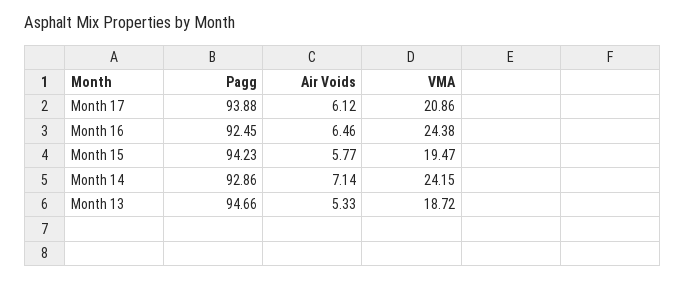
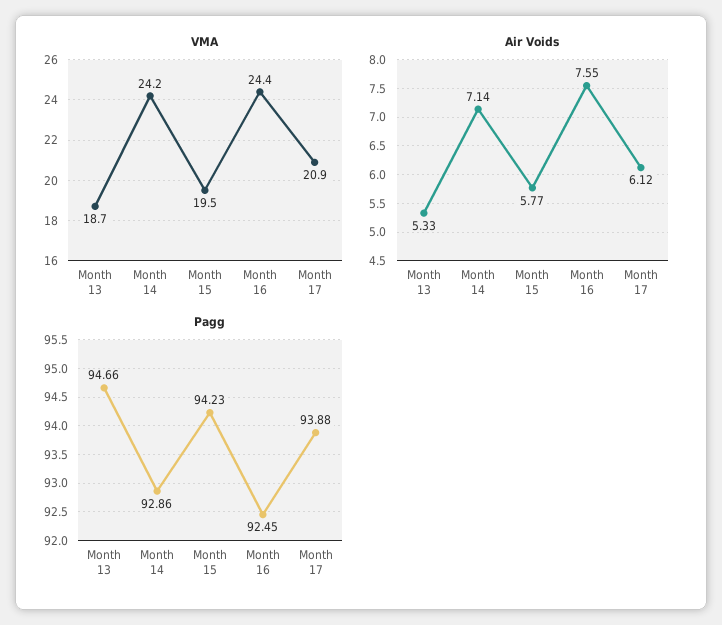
Air Voids, Month 16: 6.46 -> 7.55

